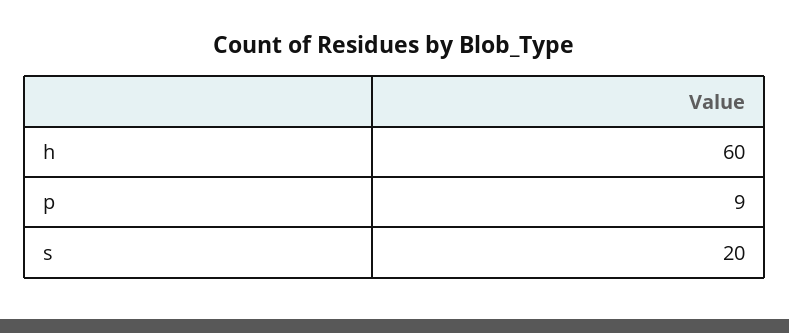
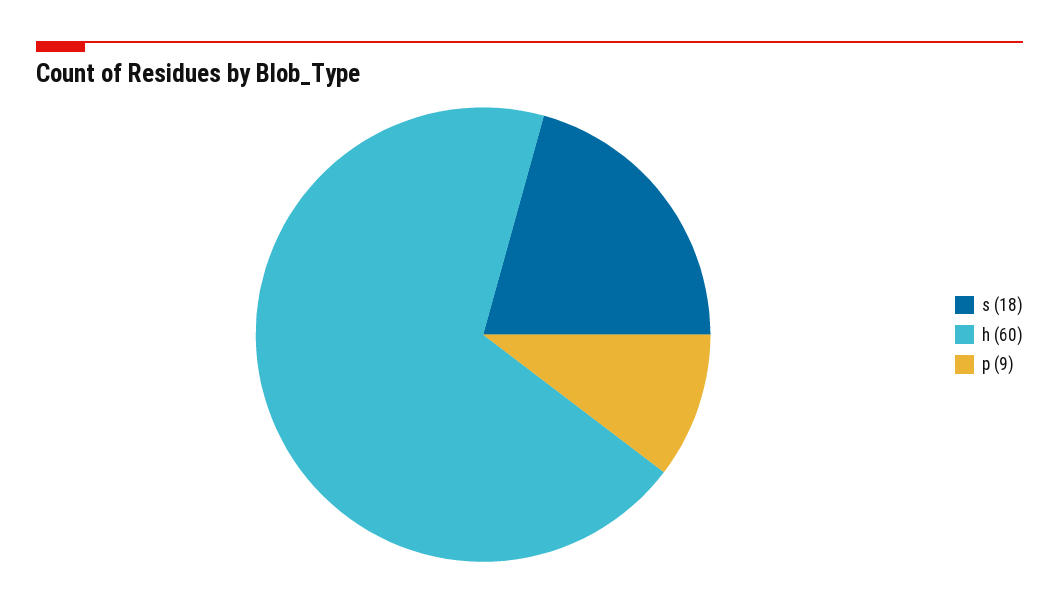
s: 20 -> 18

